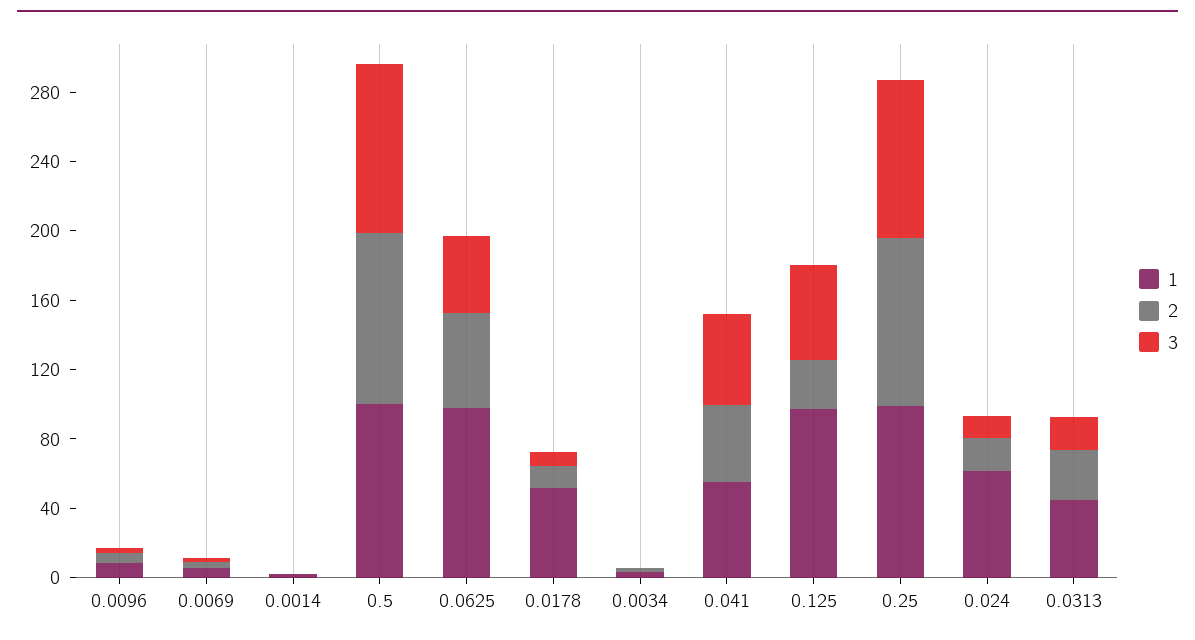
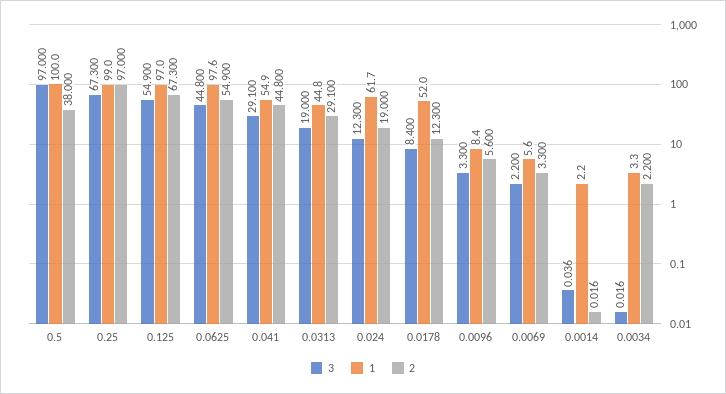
2, 0.5: 100 -> 38
3, 0.041: 50 -> 29.1
2, 0.125: 30 -> 67.3
3, 0.25: 90 -> 67.3

